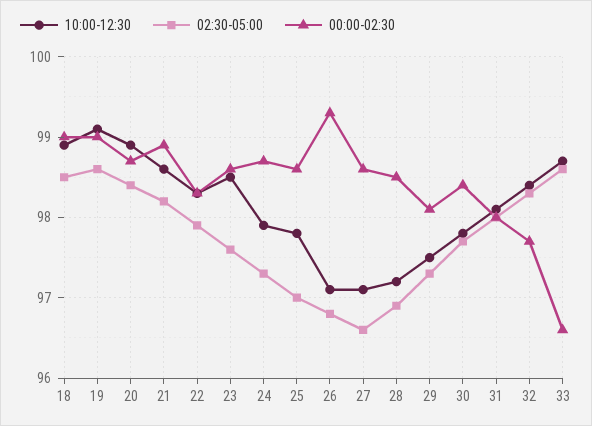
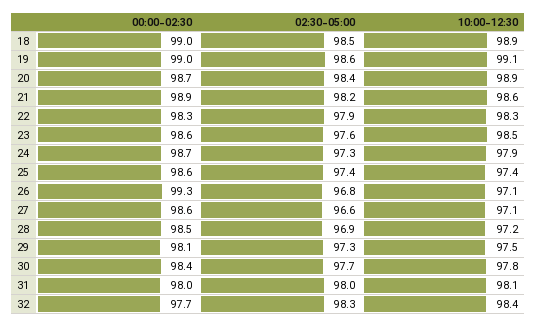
10:00-12:30, 25: 97.8 -> 97.4
02:30-05:00, 25: 97 -> 97.4
10:00-12:30, 33: 98.7 -> none
02:30-05:00, 33: 98.6 -> none
00:00-02:30, 33: 96.6 -> none

